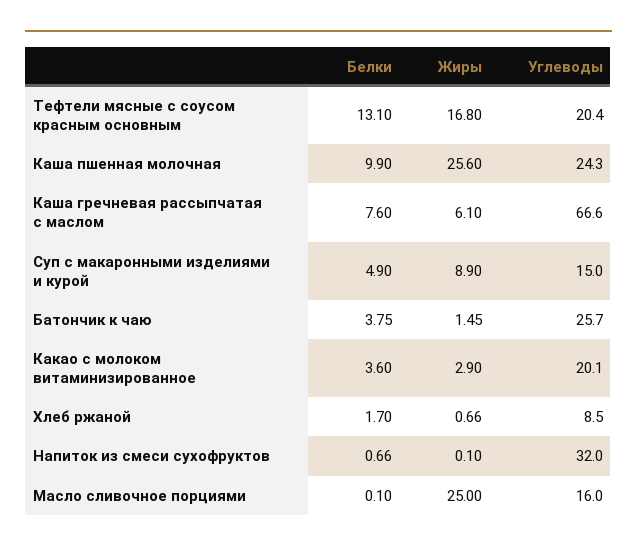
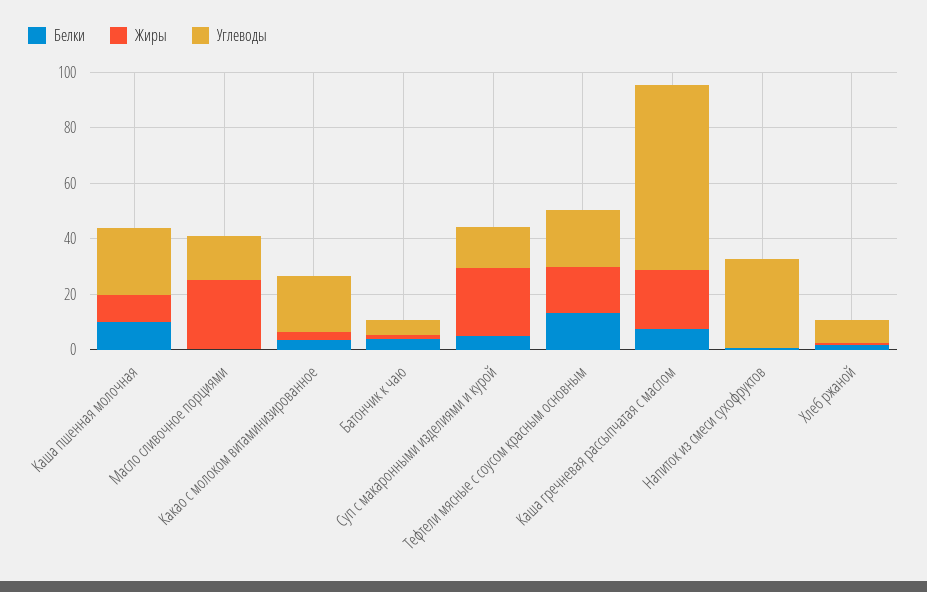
Жиры, Каша пшенная молочная: 25.6 -> 10
Жиры, Каша гречневая рассыпчатая с маслом: 6.1 -> 20
Жиры, Суп с макаронными изделиями и курой: 8.9 -> 25
Углеводы, Батончик к чаю: 25.7 -> 5

